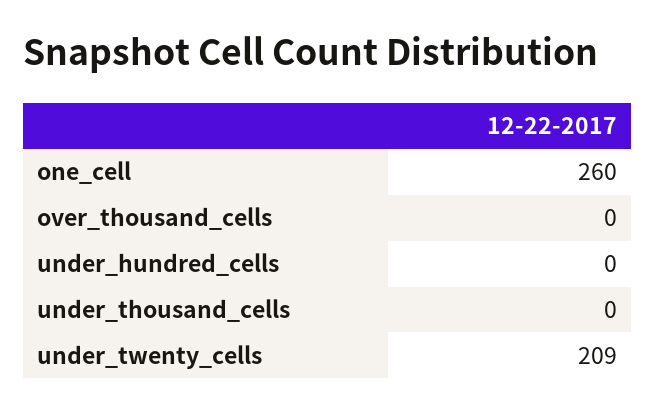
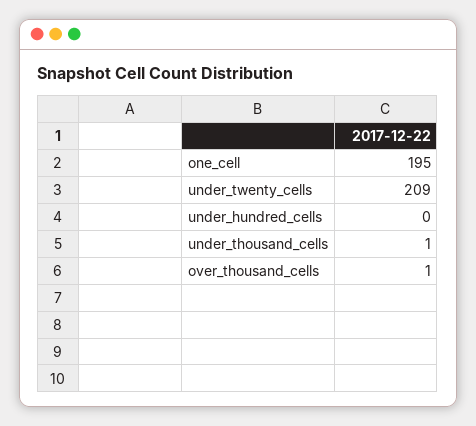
one_cell: 260 -> 195
over_thousand_cells: 0 -> 1
under_thousand_cells: 0 -> 1

